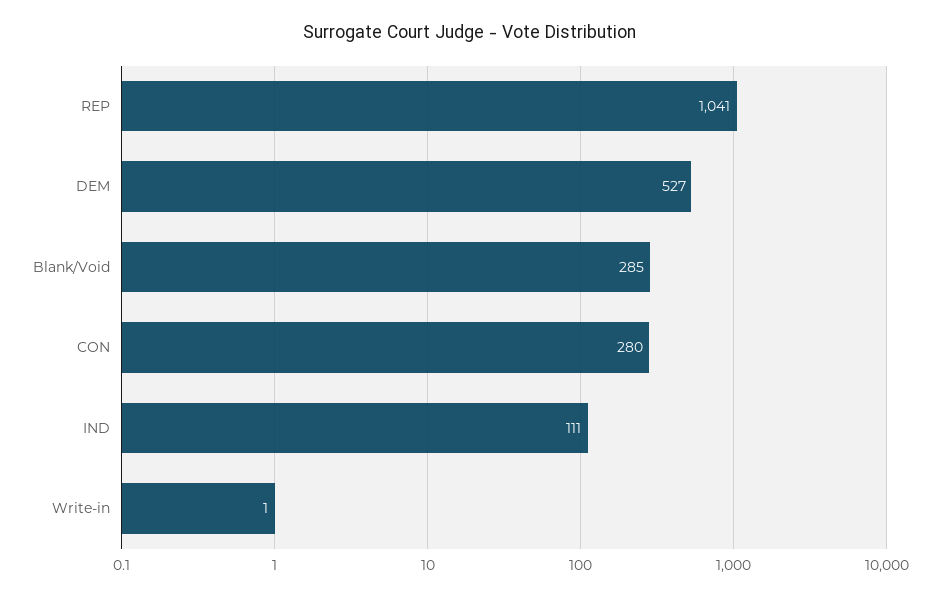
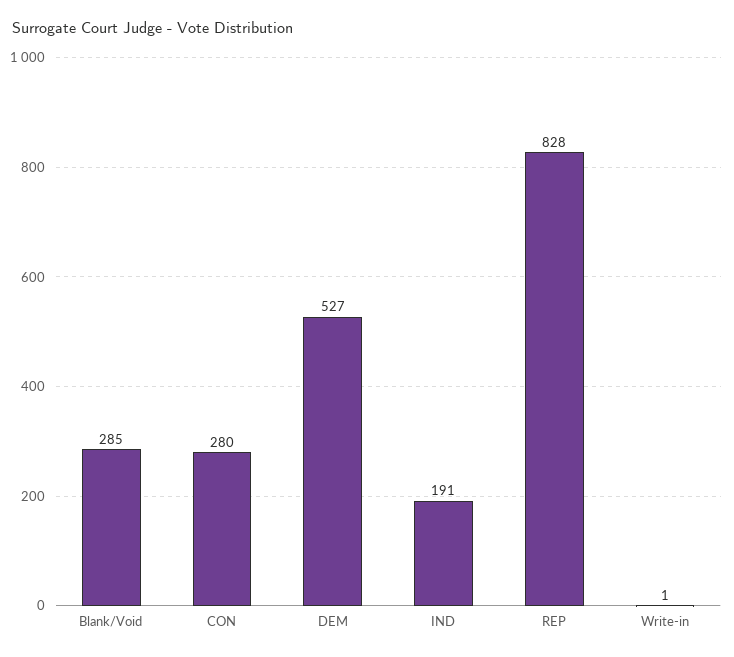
REP: 1041 -> 828
IND: 111 -> 191

